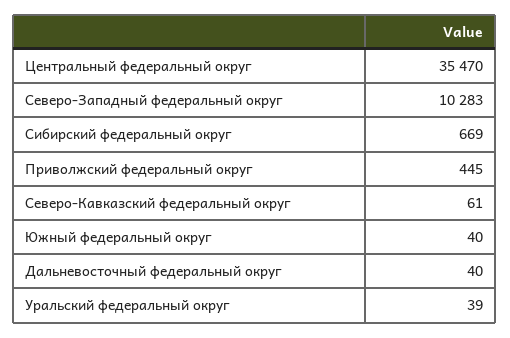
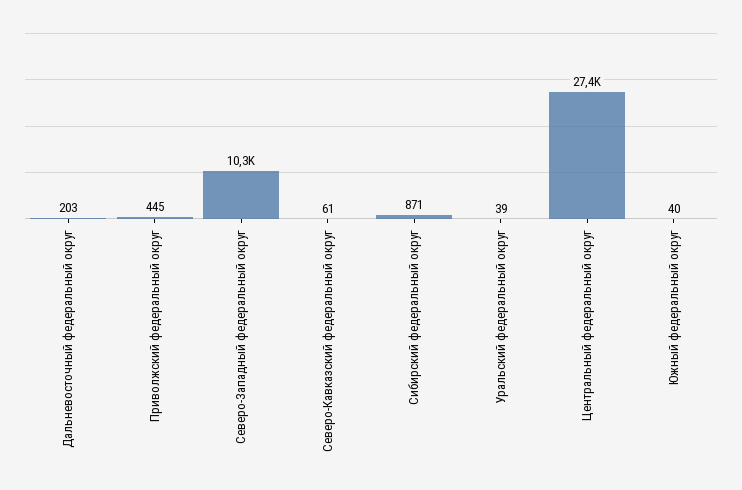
Центральный федеральный округ: 35470 -> 27400
Сибирский федеральный округ: 669 -> 871
Дальневосточный федеральный округ: 40 -> 203

